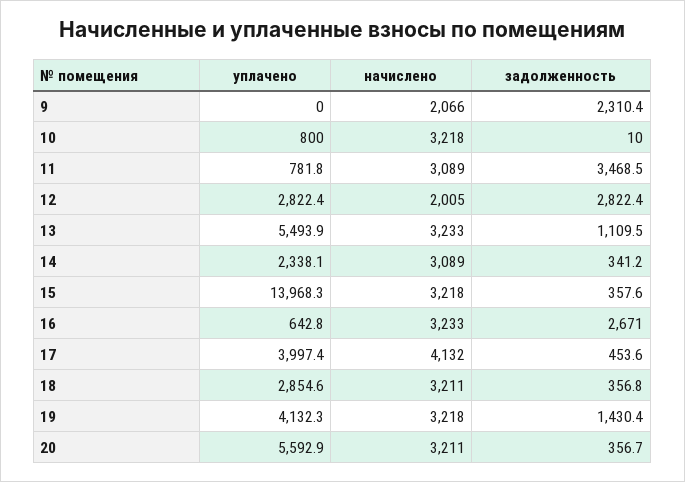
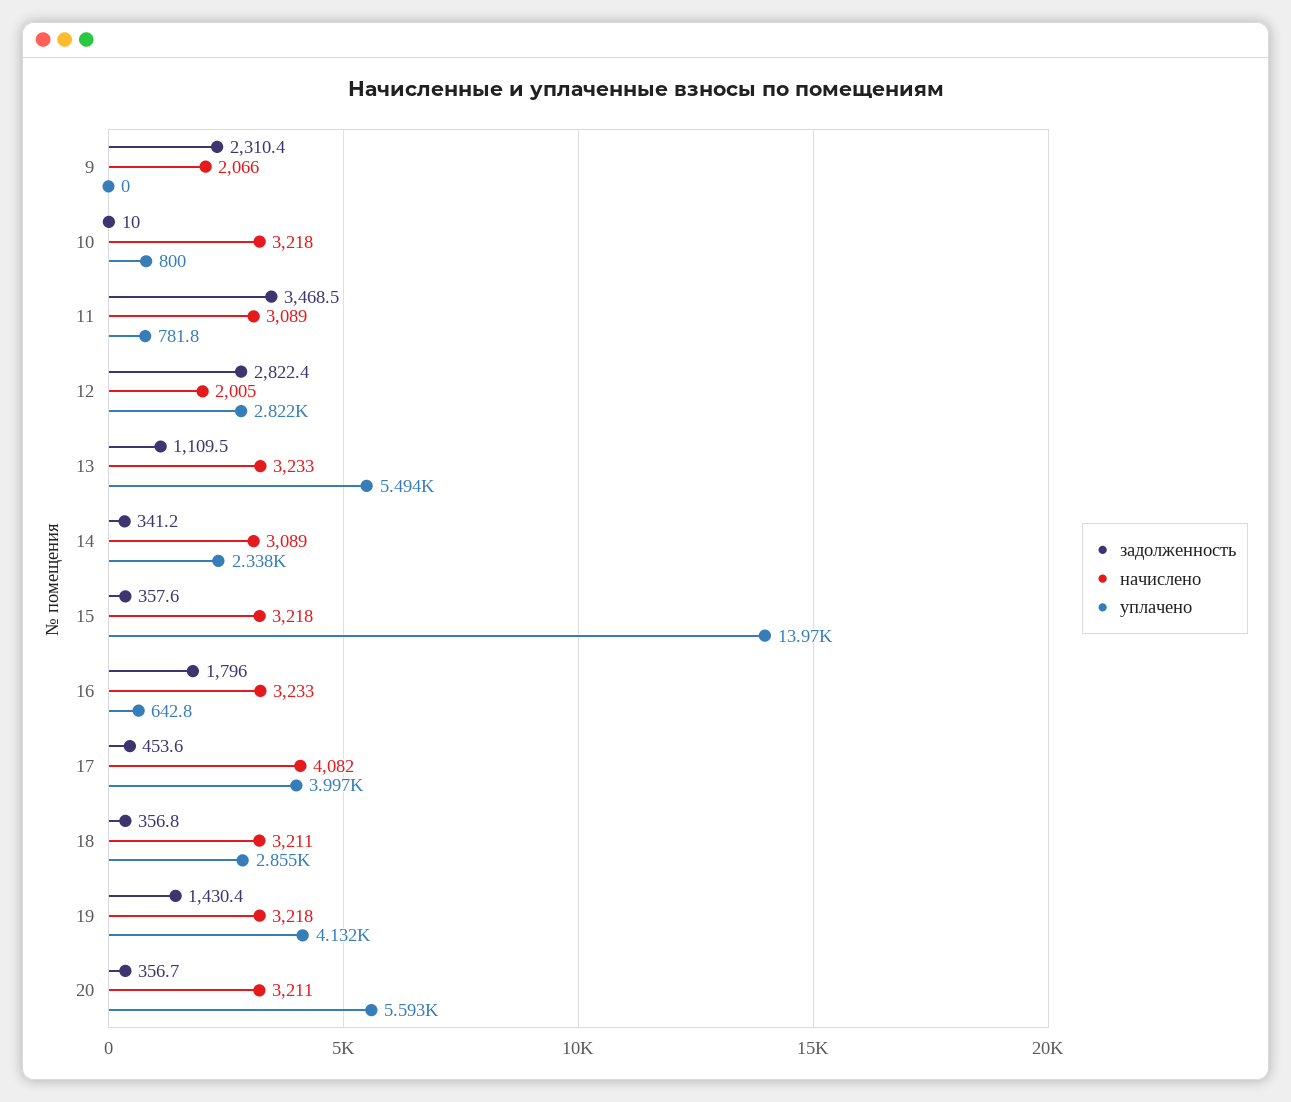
задолженность, 16: 2671 -> 1796
начислено, 17: 4132 -> 4082

